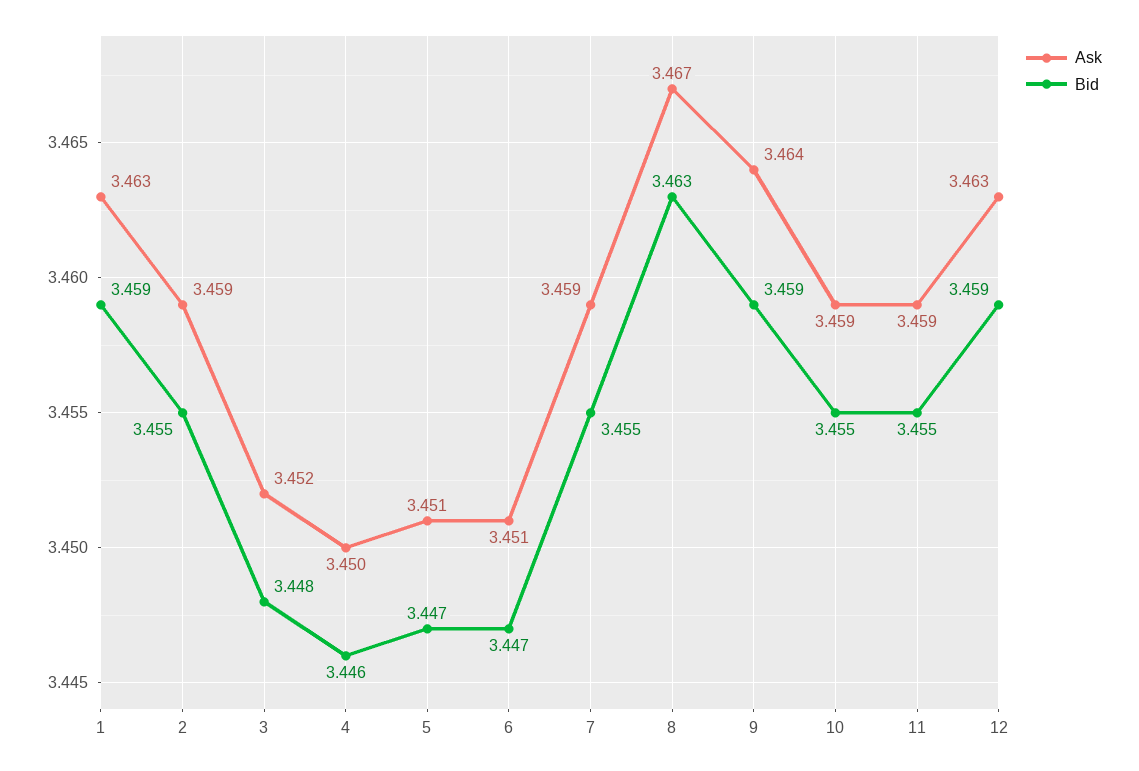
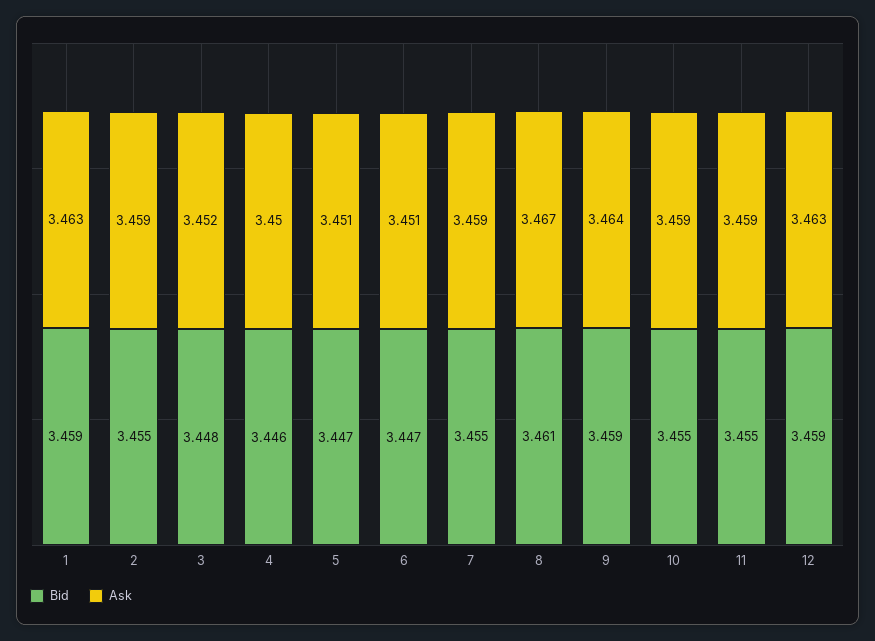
Bid, 8: 3.463 -> 3.461

